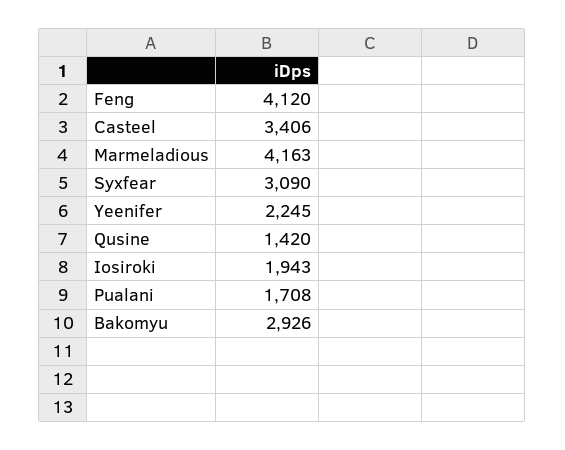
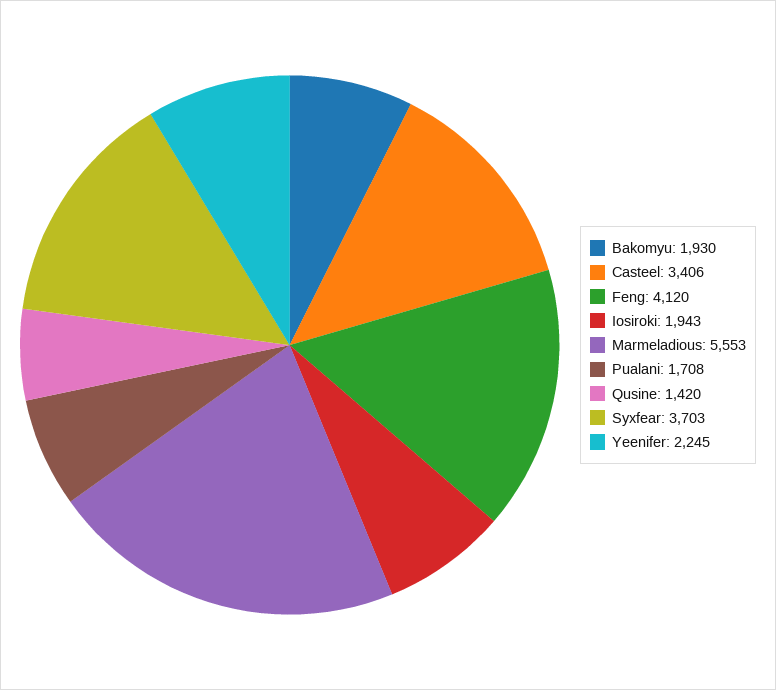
Marmeladious: 4163 -> 5553
Syxfear: 3090 -> 3703
Bakomyu: 2926 -> 1930

